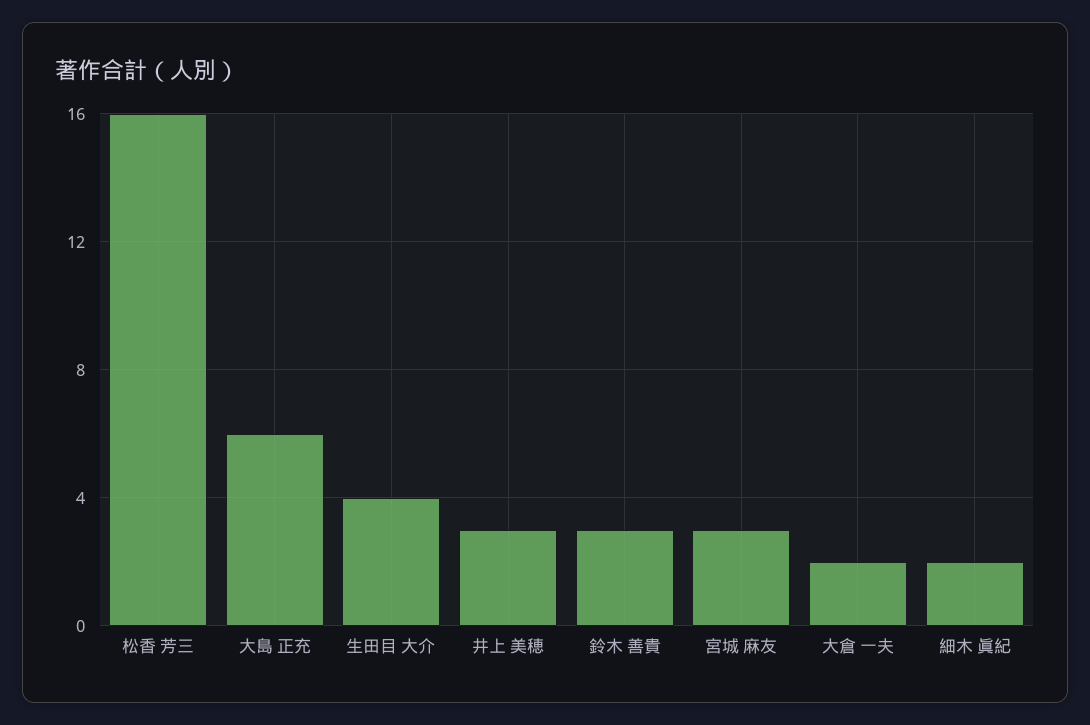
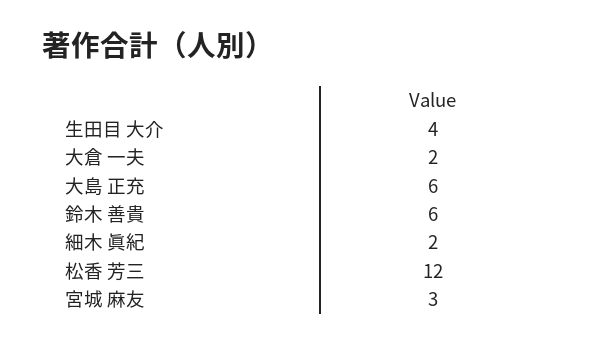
松香 芳三: 16 -> 12
井上 美穂: 3 -> none
鈴木 善貴: 3 -> 6

